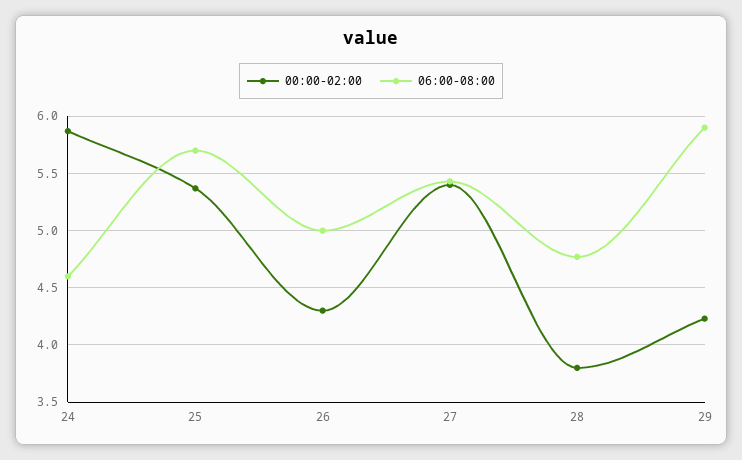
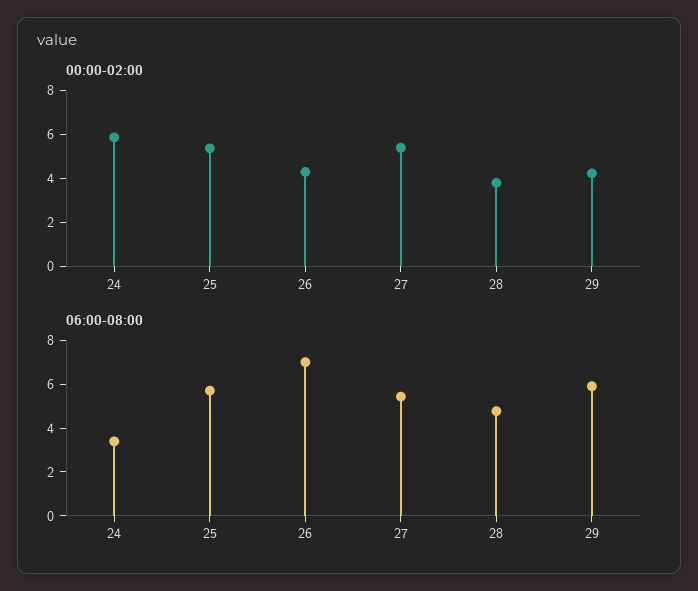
06:00-08:00, 24: 4.6 -> 3.5
06:00-08:00, 26: 5 -> 7

